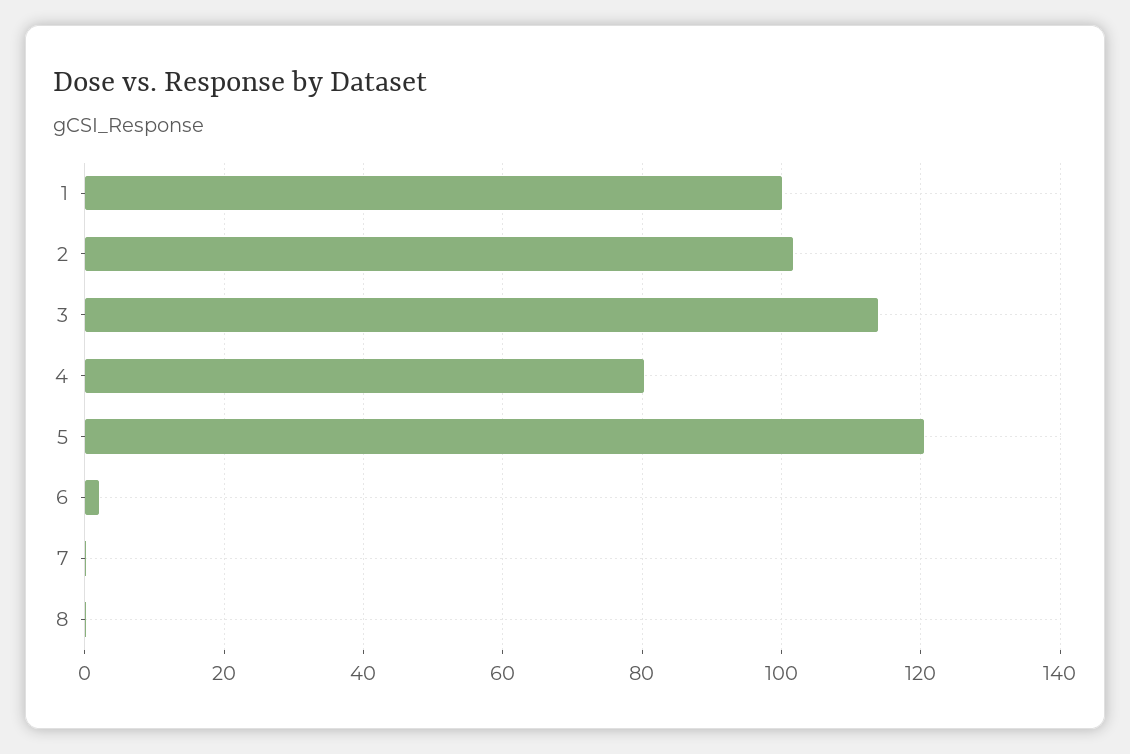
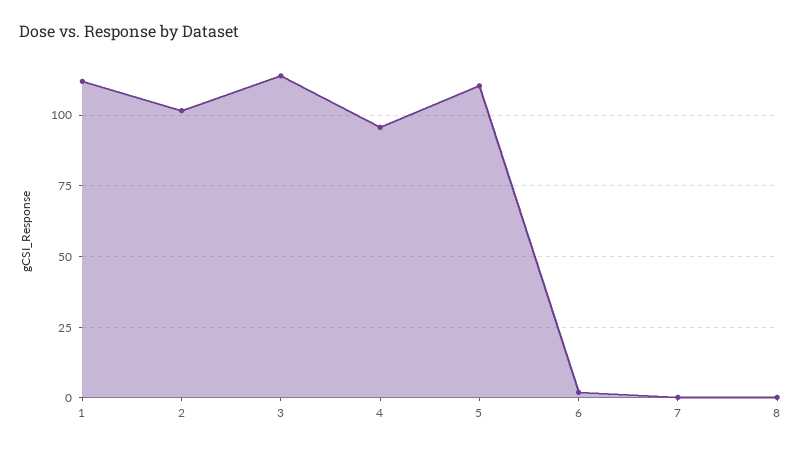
1: 100 -> 112.5
4: 80 -> 95
5: 120 -> 110

